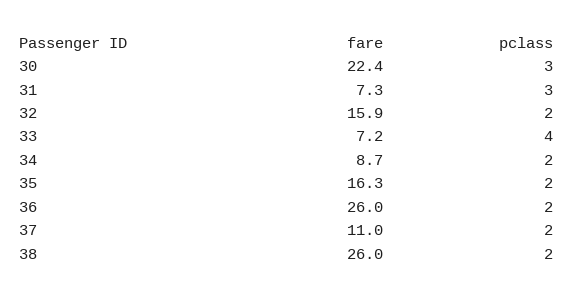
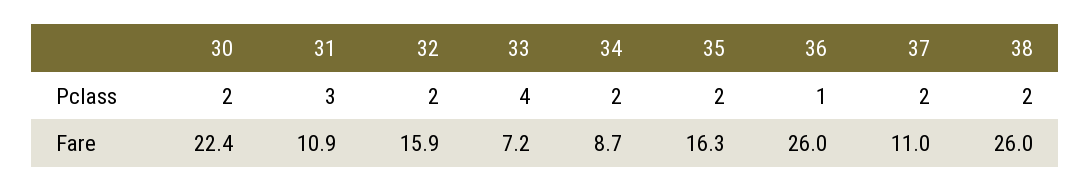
pclass, 30: 3 -> 2
fare, 31: 7.3 -> 10.9
pclass, 36: 2 -> 1

